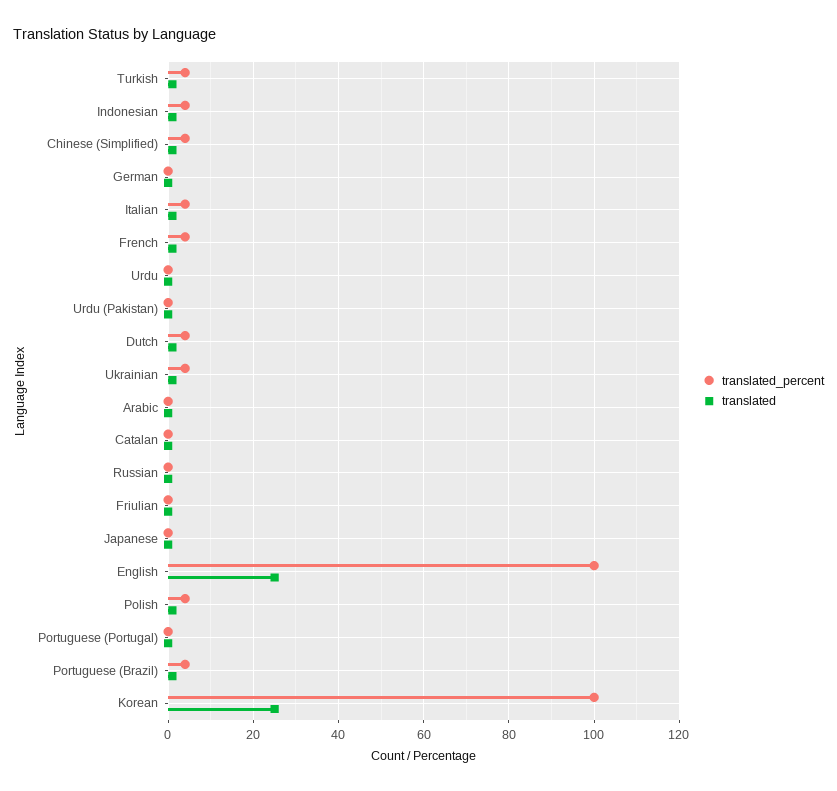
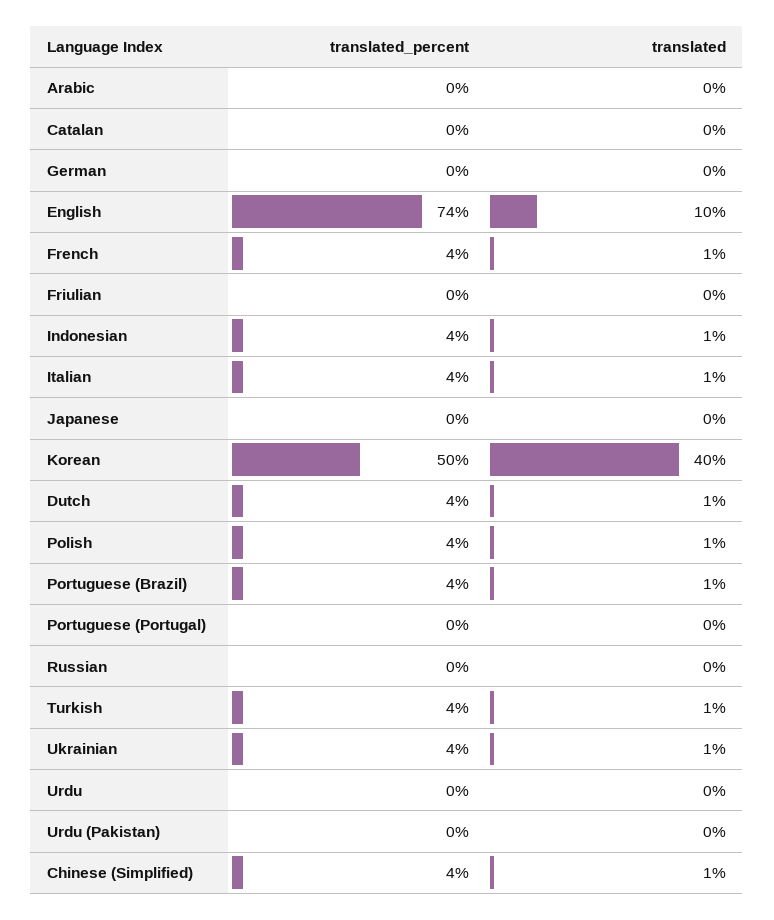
translated_percent, English: 100 -> 74
translated, English: 25 -> 10
translated_percent, Korean: 100 -> 50
translated, Korean: 25 -> 40

